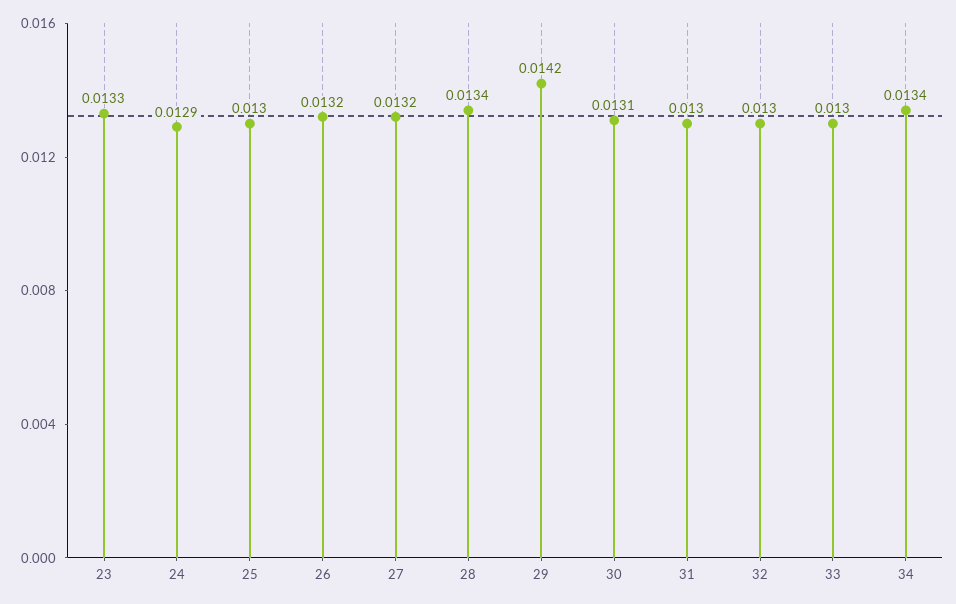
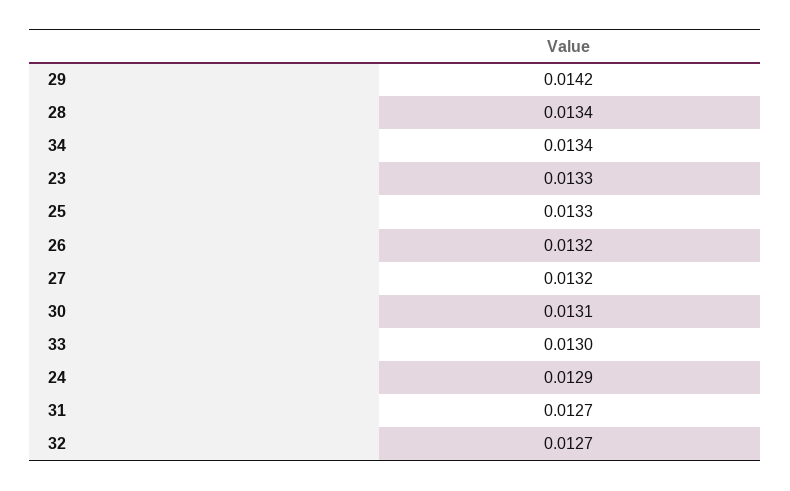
25: 0.013 -> 0.0133
31: 0.013 -> 0.0127
32: 0.013 -> 0.0127

